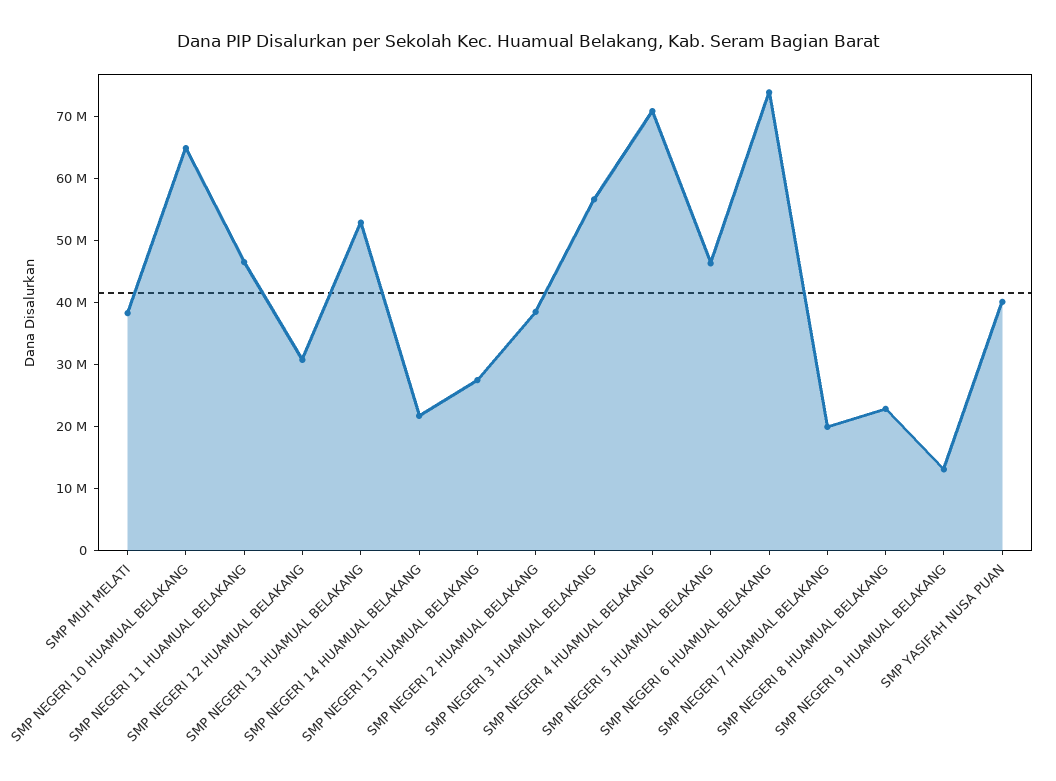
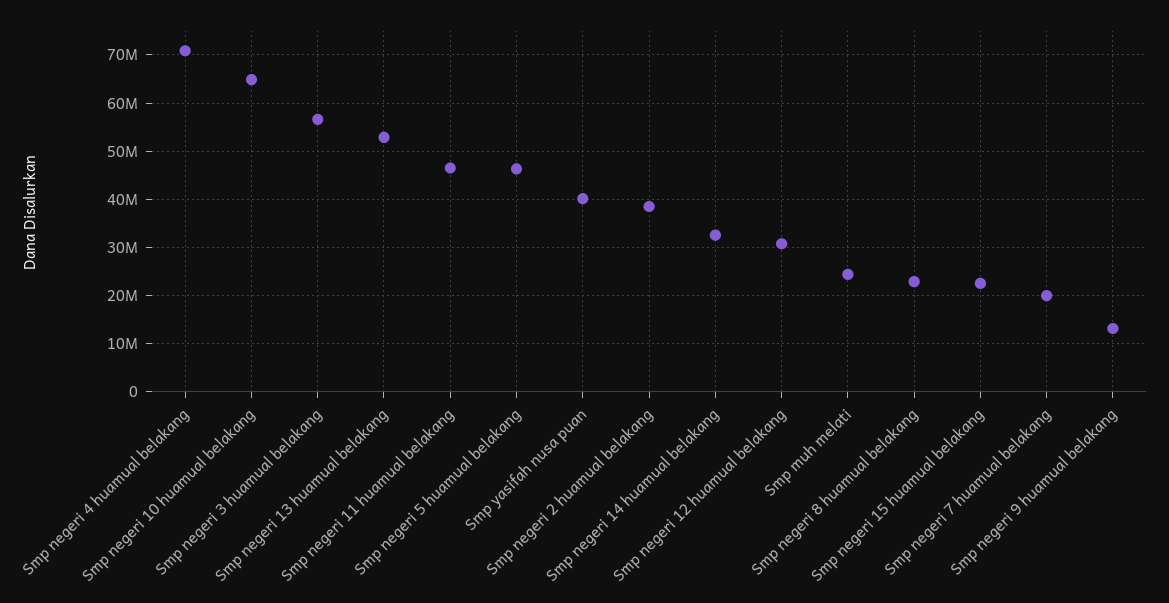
SMP MUH MELATI: 38000000 -> 24000000
SMP NEGERI 14 HUAMUAL BELAKANG: 22000000 -> 32000000
SMP NEGERI 15 HUAMUAL BELAKANG: 28000000 -> 22000000
SMP NEGERI 6 HUAMUAL BELAKANG: 74000000 -> none

